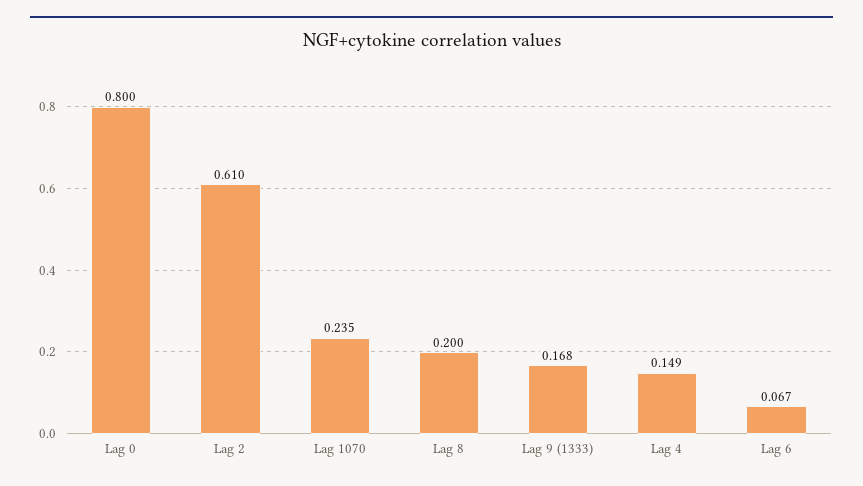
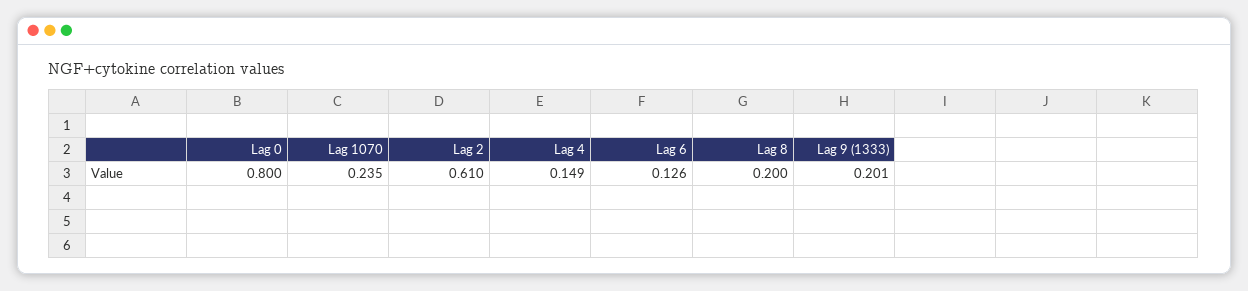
Lag 9 (1333): 0.168 -> 0.201
Lag 6: 0.067 -> 0.126

